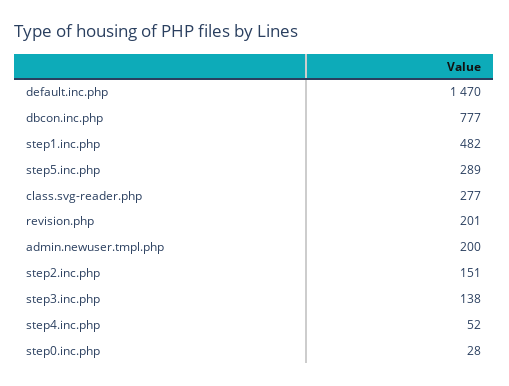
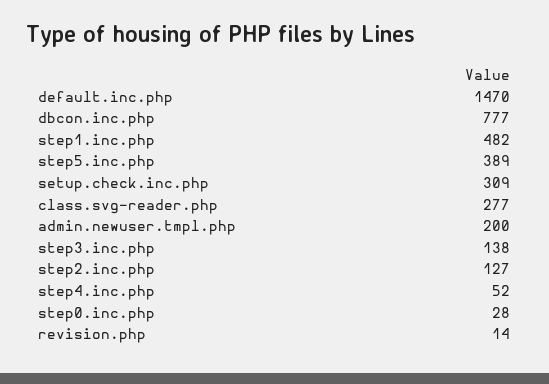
step5.inc.php: 289 -> 389
revision.php: 201 -> 14
step2.inc.php: 151 -> 127
setup.check.inc.php: none -> 309

